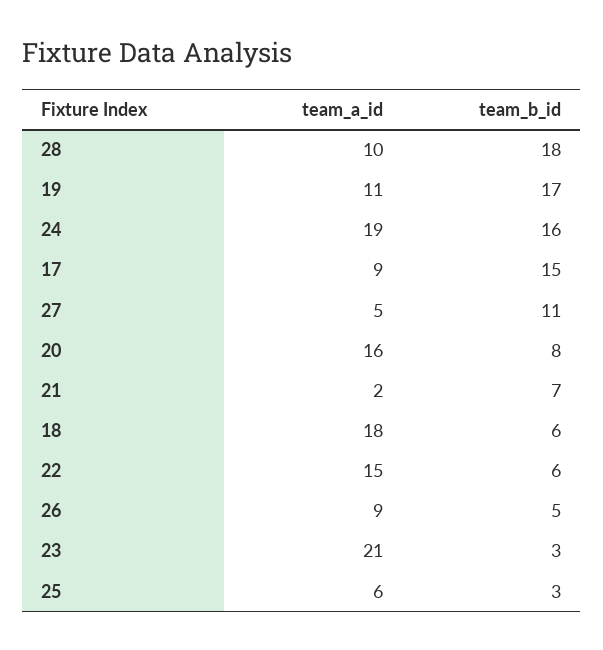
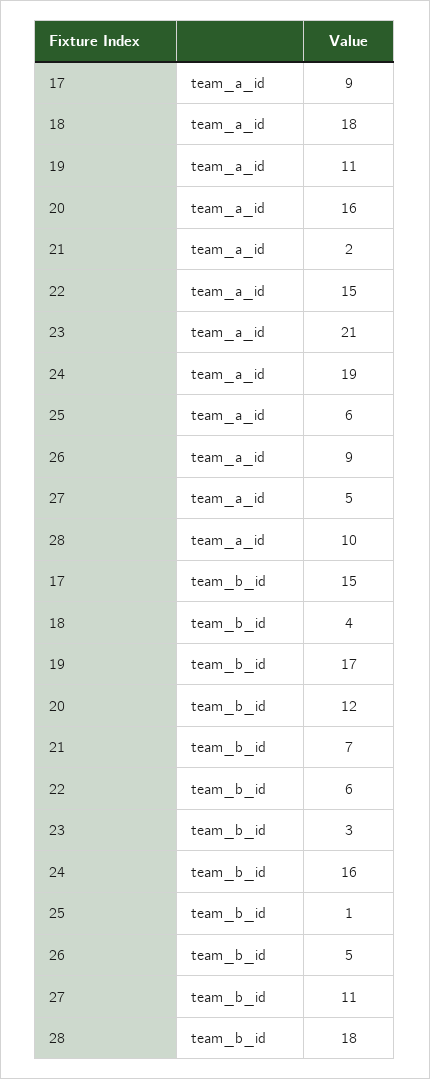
team_b_id, 20: 8 -> 12
team_b_id, 18: 6 -> 4
team_b_id, 25: 3 -> 1

